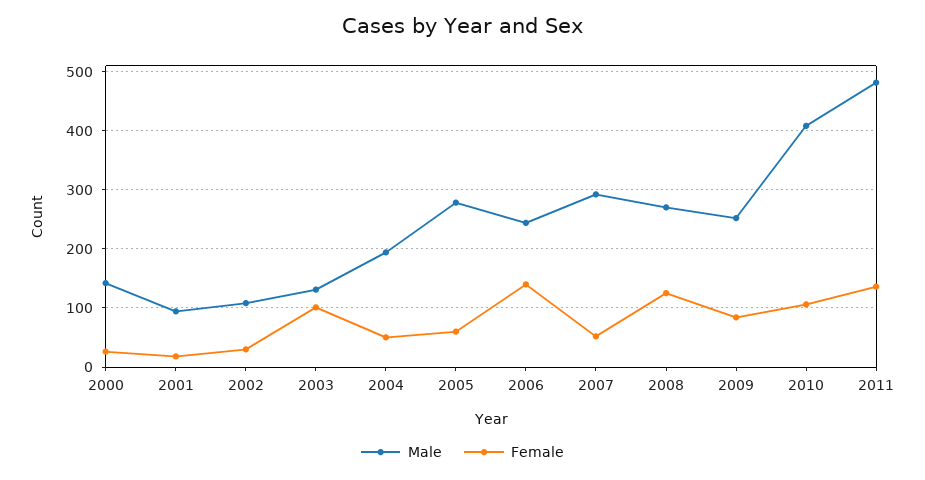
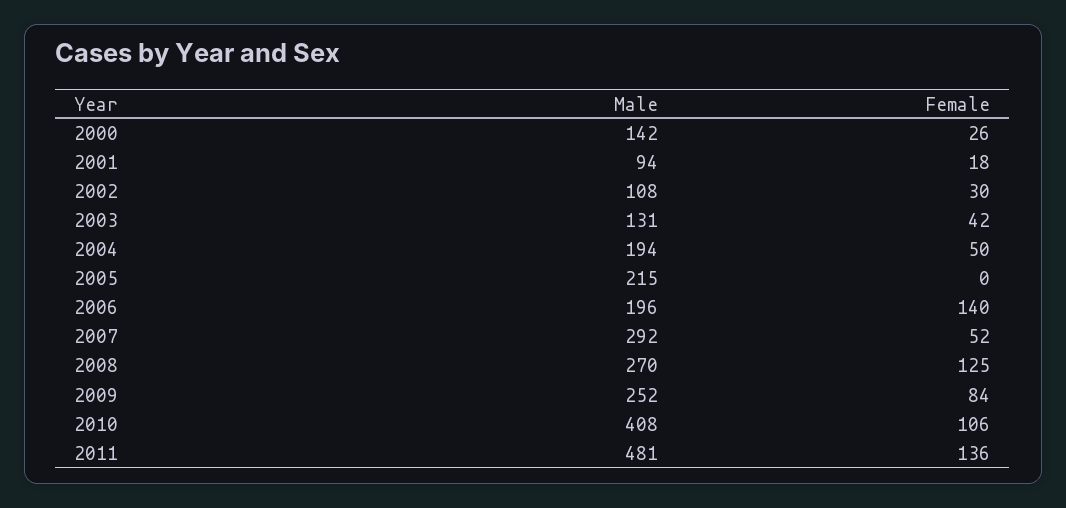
Female, 2003: 100 -> 42
Male, 2005: 280 -> 215
Female, 2005: 60 -> 0
Male, 2006: 240 -> 196

